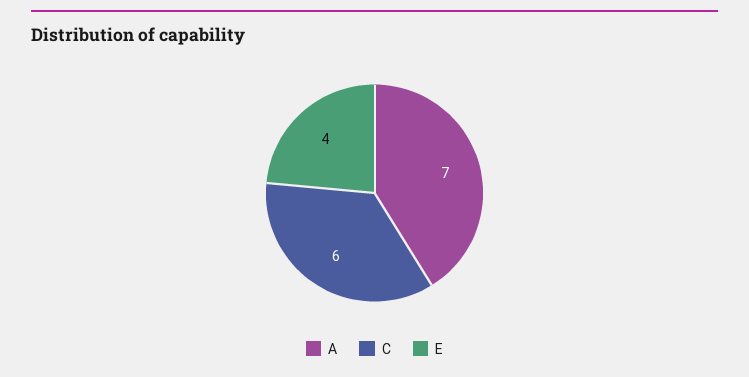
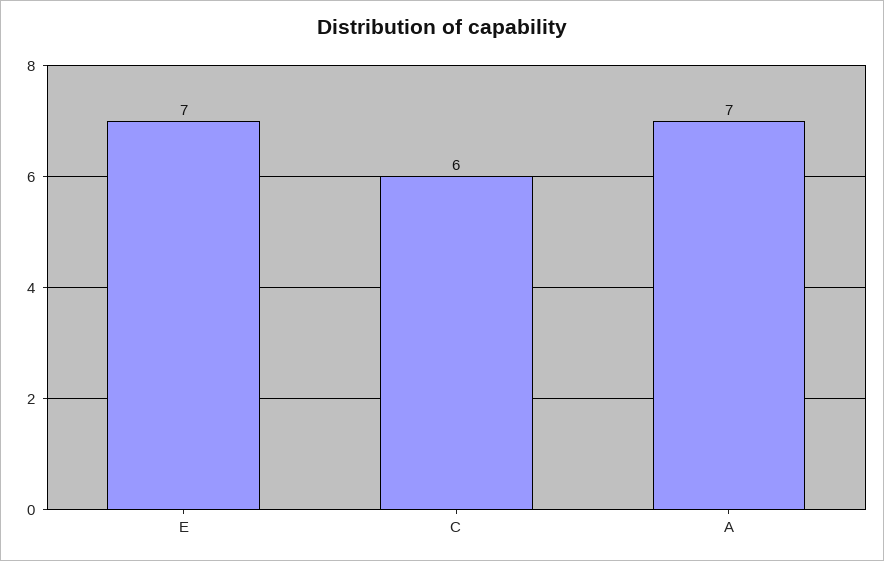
E: 4 -> 7

